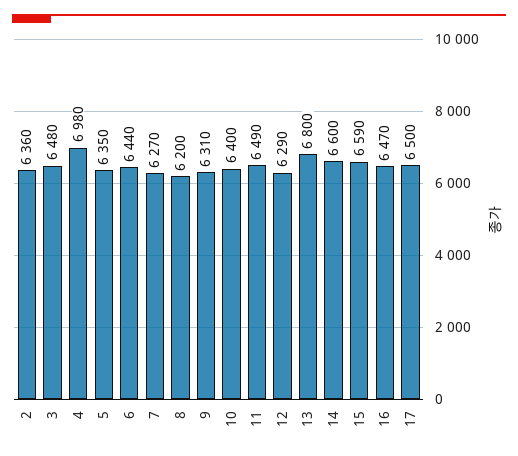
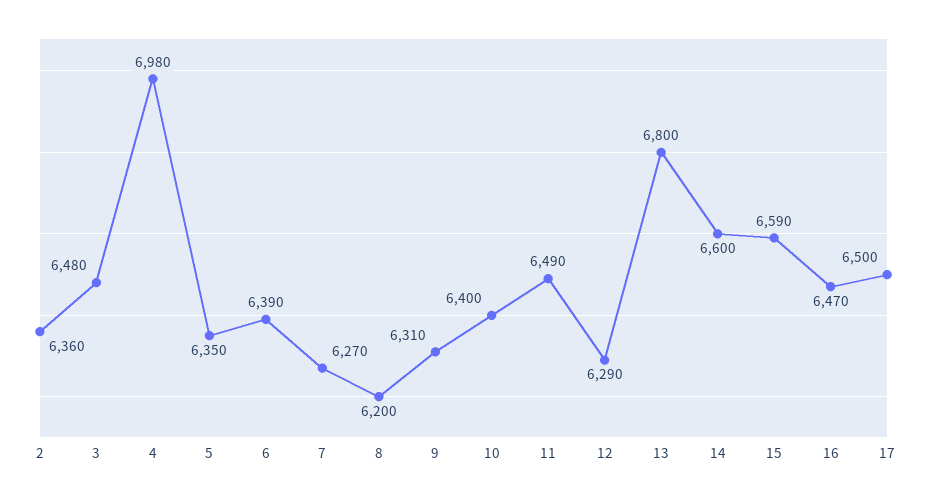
6: 6440 -> 6390

